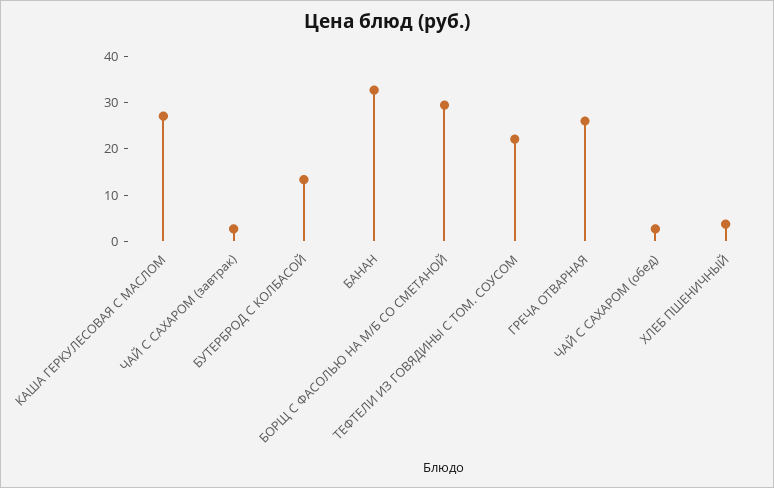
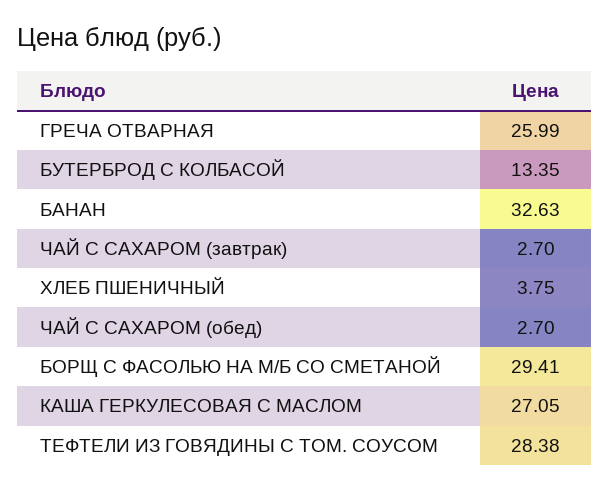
ТЕФТЕЛИ ИЗ ГОВЯДИНЫ С ТОМ. СОУСОМ: 22 -> 28.38

